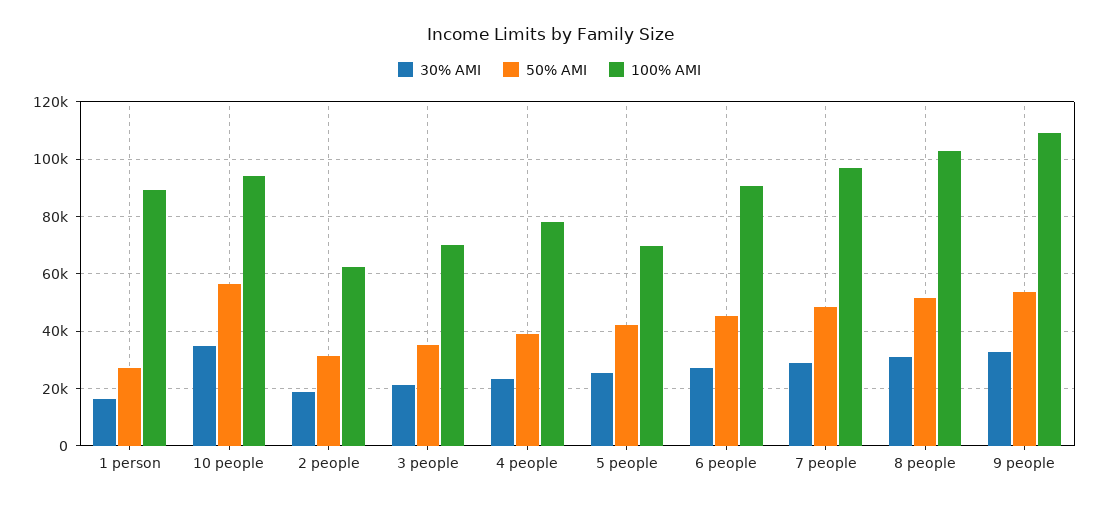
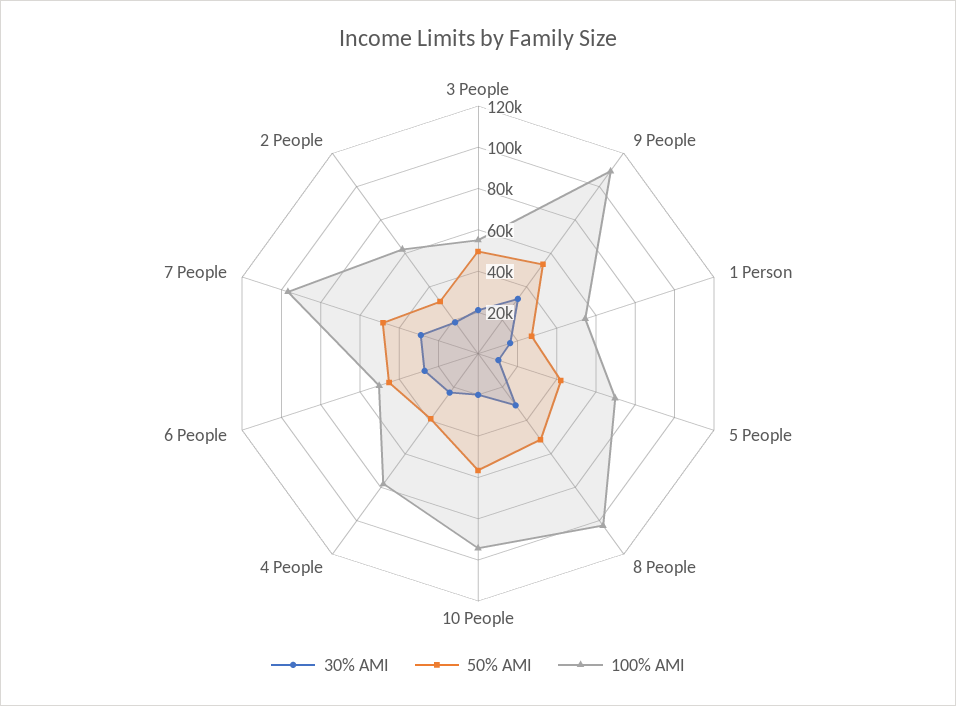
100% AMI, 1 person: 90000 -> 55000
30% AMI, 10 people: 35000 -> 20000
50% AMI, 3 people: 35000 -> 50000
100% AMI, 3 people: 70000 -> 55000
30% AMI, 5 people: 25000 -> 10000
100% AMI, 6 people: 90000 -> 50000

